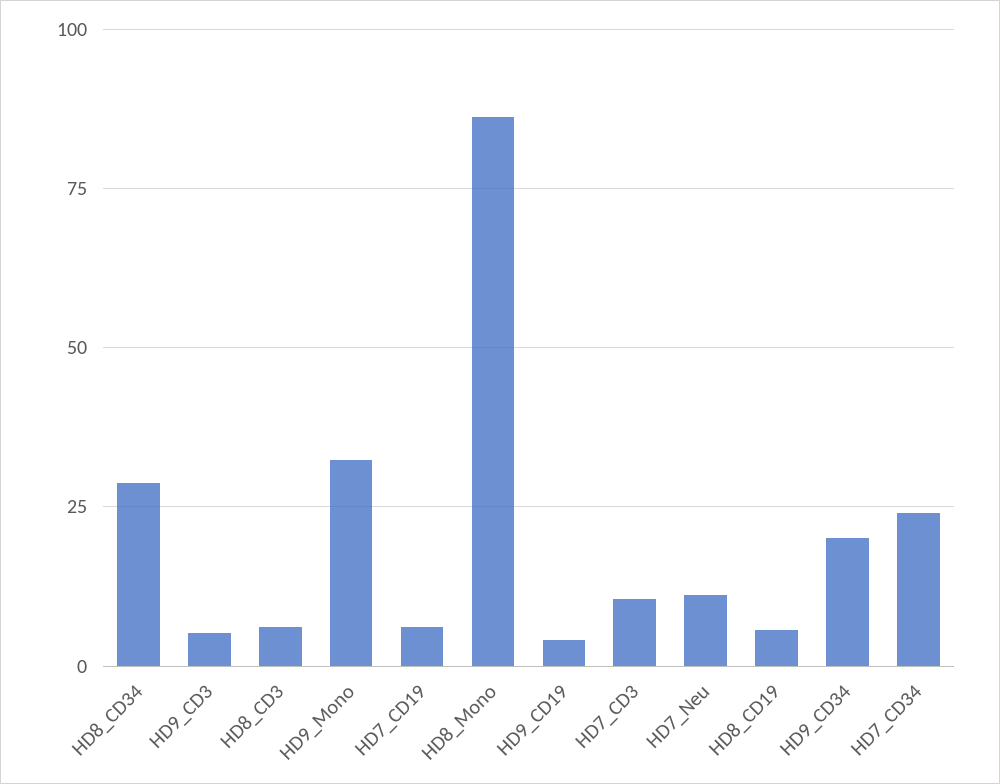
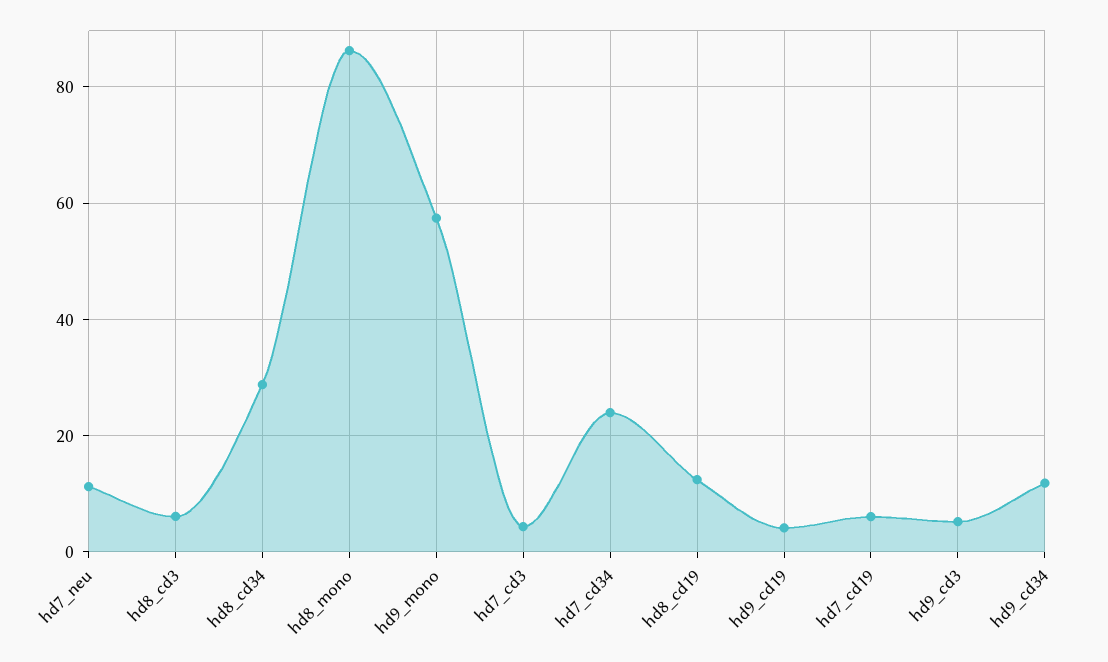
HD9_Mono: 32.5 -> 58
HD7_CD3: 10 -> 4
HD8_CD19: 5 -> 12
HD9_CD34: 20 -> 12

